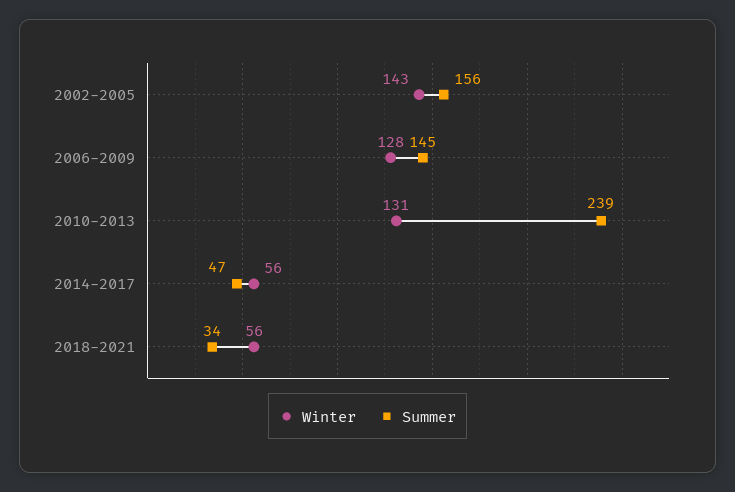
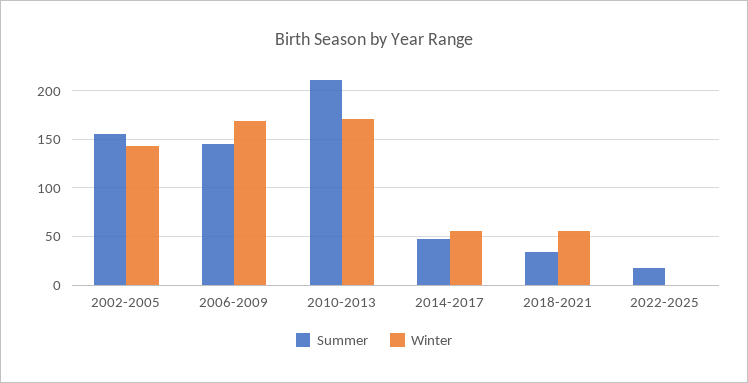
Winter, 2006-2009: 128 -> 170
Winter, 2010-2013: 131 -> 170
Summer, 2010-2013: 239 -> 210
Summer, 2022-2025: none -> 20
Winter, 2022-2025: none -> 0

